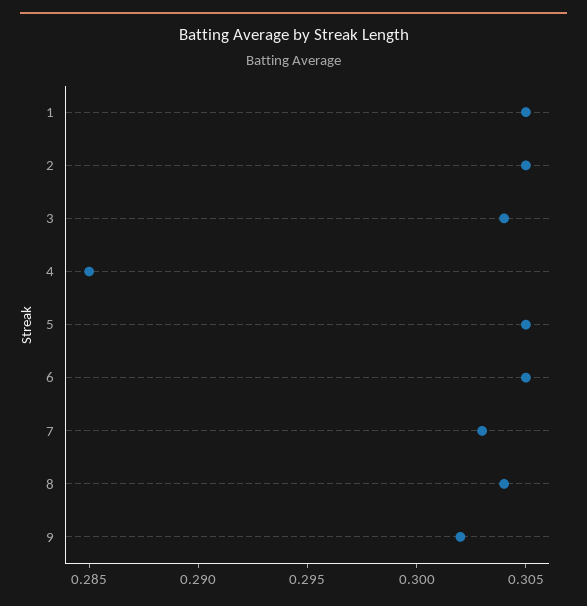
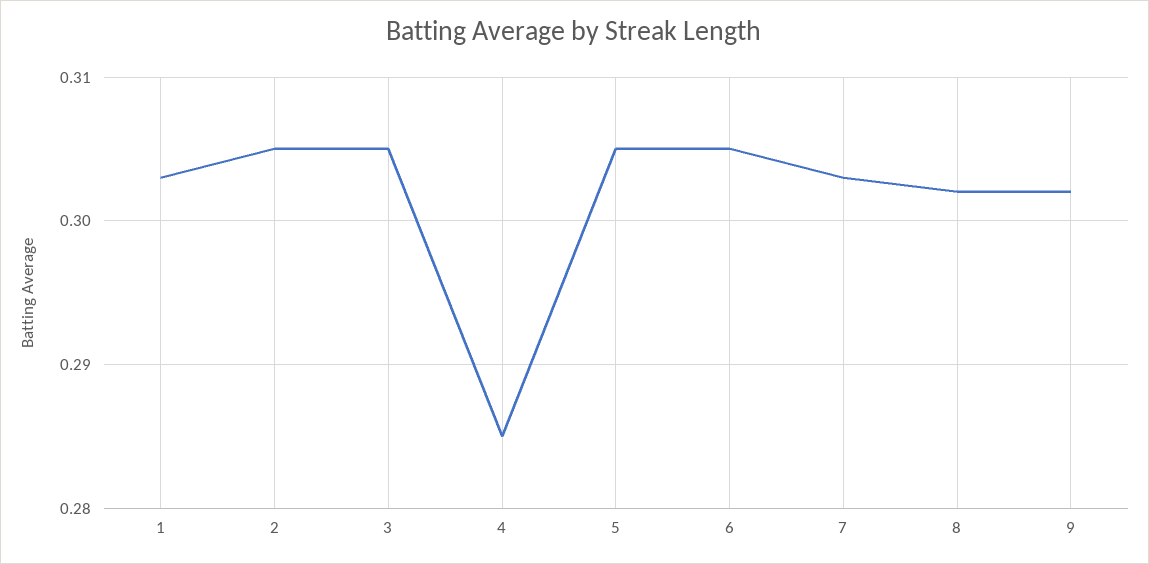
1: 0.305 -> 0.303
3: 0.304 -> 0.305
8: 0.304 -> 0.302

